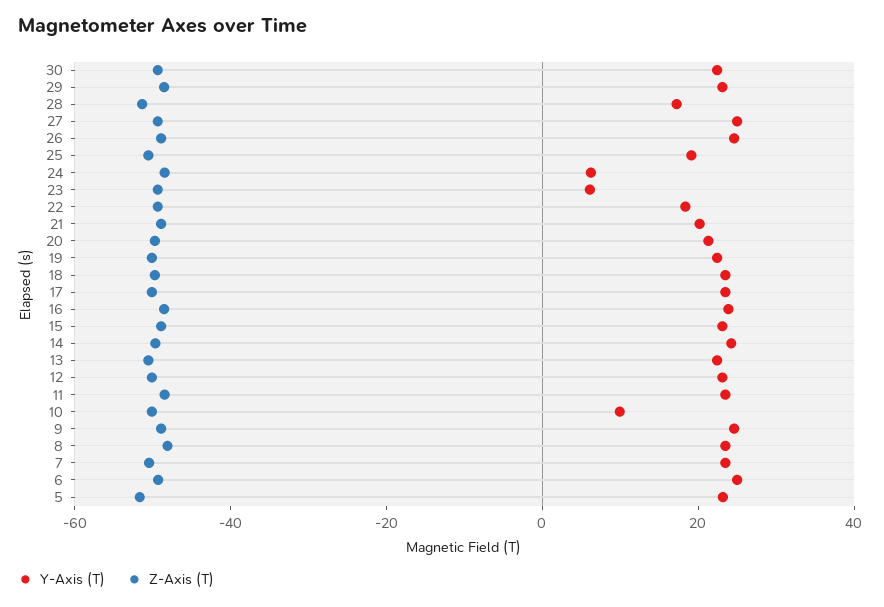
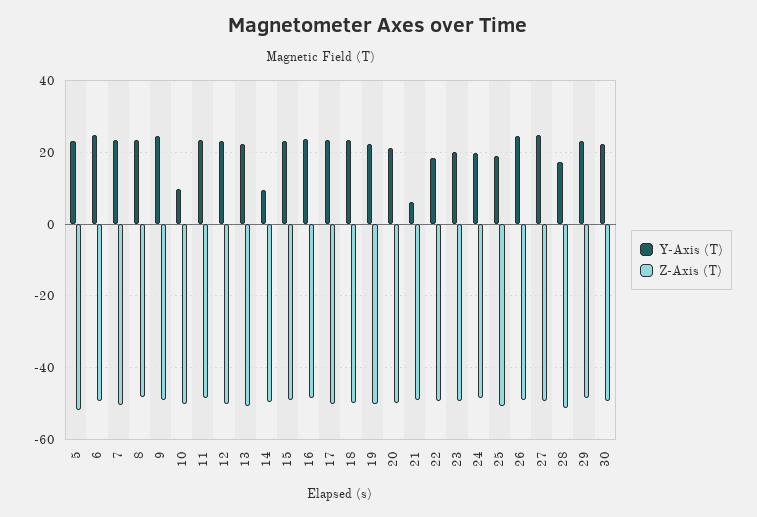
Y-Axis (T), 24: 5 -> 20
Y-Axis (T), 23: 5 -> 20
Y-Axis (T), 21: 20 -> 6
Y-Axis (T), 14: 25 -> 10

